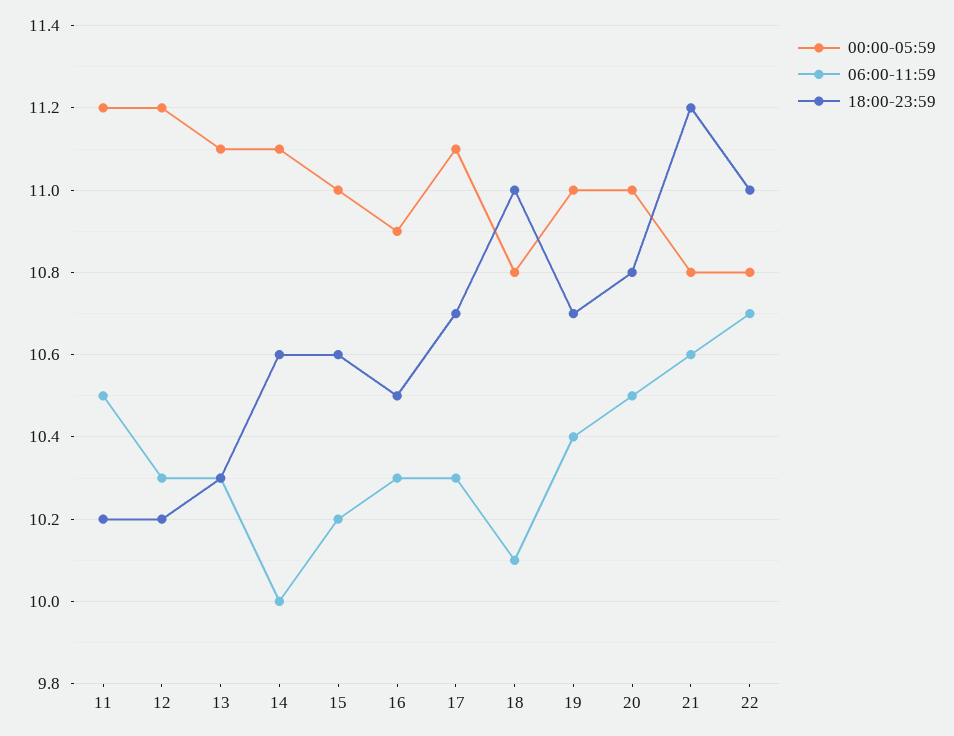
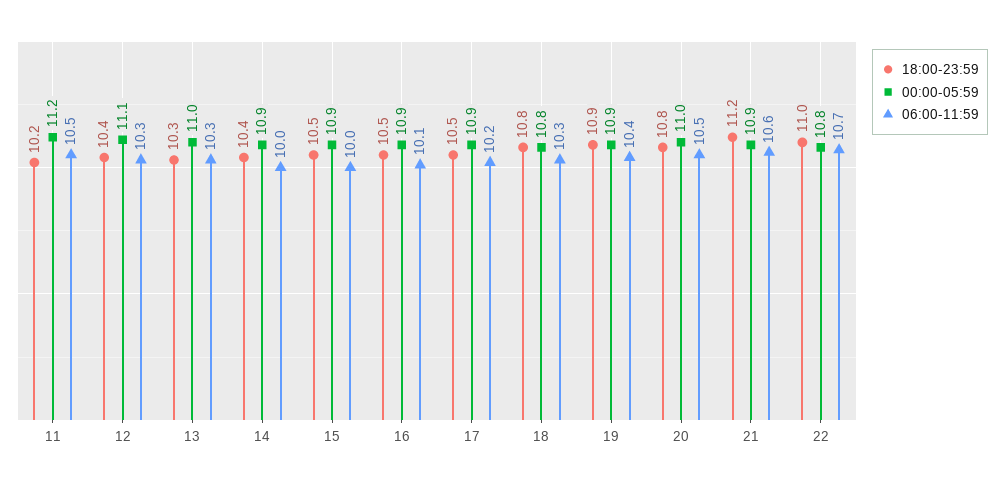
00:00-05:59, 12: 11.2 -> 11.1
18:00-23:59, 12: 10.2 -> 10.4
00:00-05:59, 13: 11.1 -> 11
00:00-05:59, 14: 11.1 -> 10.9
18:00-23:59, 14: 10.6 -> 10.4
00:00-05:59, 15: 11 -> 10.9
06:00-11:59, 15: 10.2 -> 10
18:00-23:59, 15: 10.6 -> 10.5
06:00-11:59, 16: 10.3 -> 10.1
00:00-05:59, 17: 11.1 -> 10.9
06:00-11:59, 17: 10.3 -> 10.2
18:00-23:59, 17: 10.7 -> 10.5
06:00-11:59, 18: 10.1 -> 10.3
18:00-23:59, 18: 11 -> 10.8
00:00-05:59, 19: 11 -> 10.9
18:00-23:59, 19: 10.7 -> 10.9
00:00-05:59, 21: 10.8 -> 10.9

